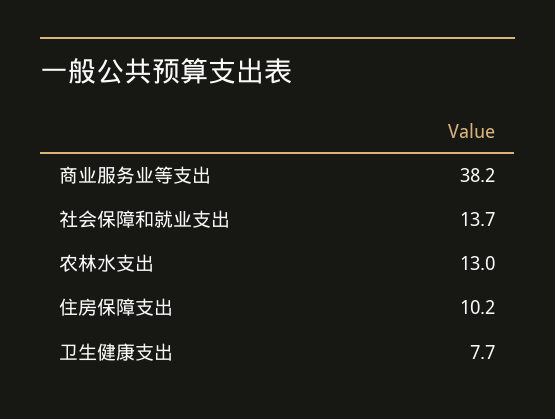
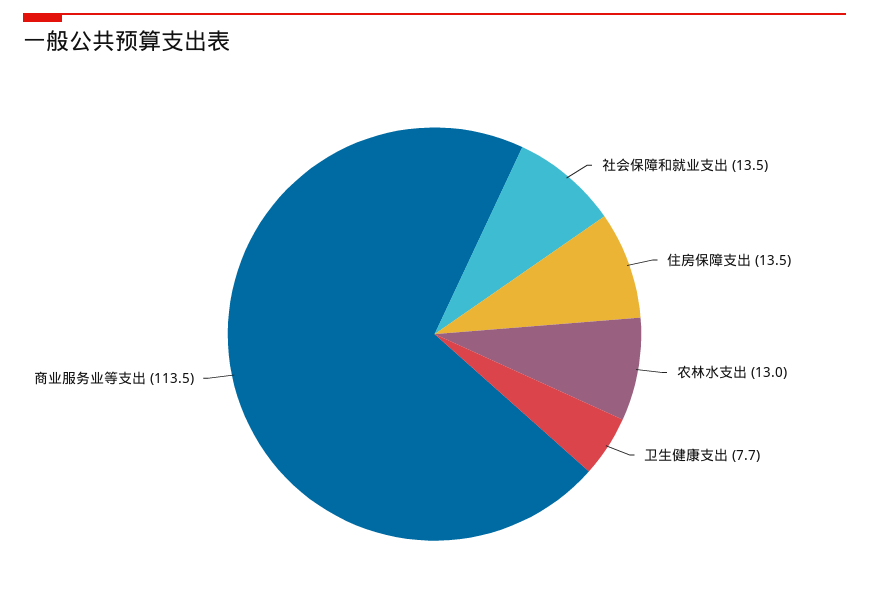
商业服务业等支出: 38.2 -> 113.5
社会保障和就业支出: 13.7 -> 13.5
住房保障支出: 10.2 -> 13.5

